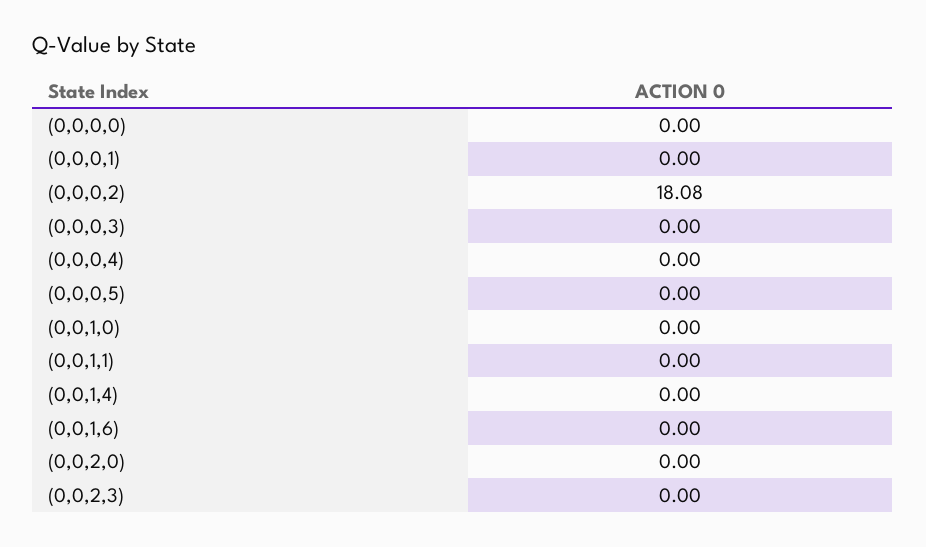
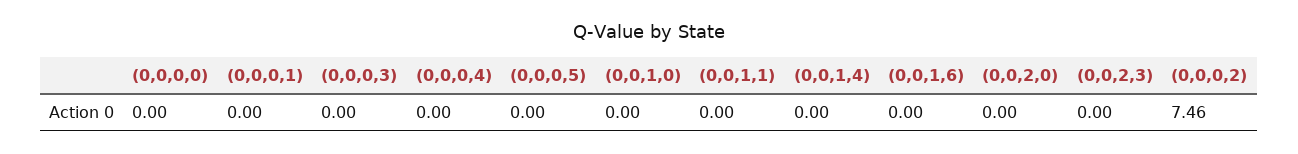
(0,0,0,2): 18.08 -> 7.46

